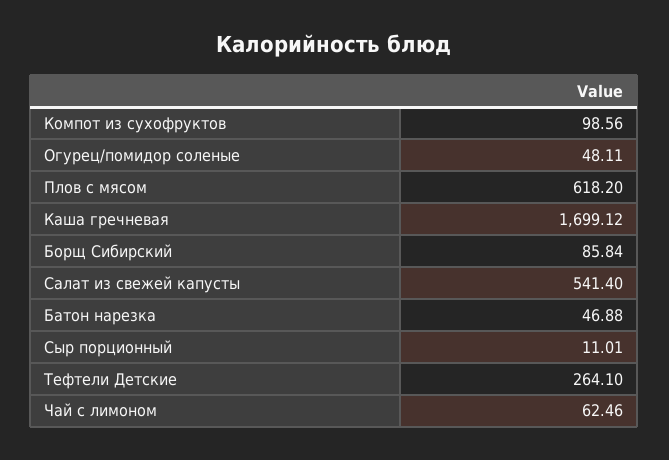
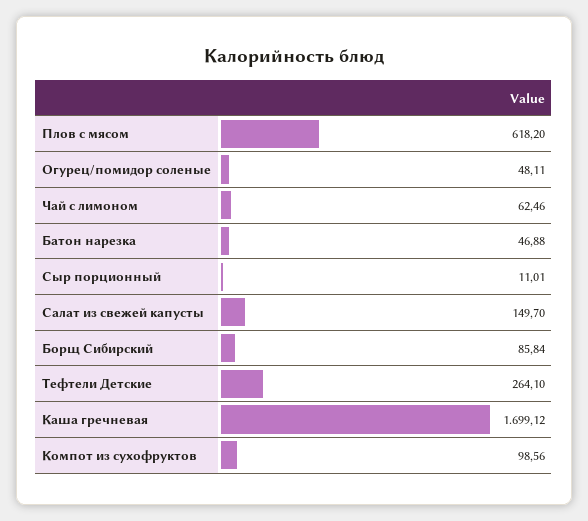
Салат из свежей капусты: 541.4 -> 149.7

